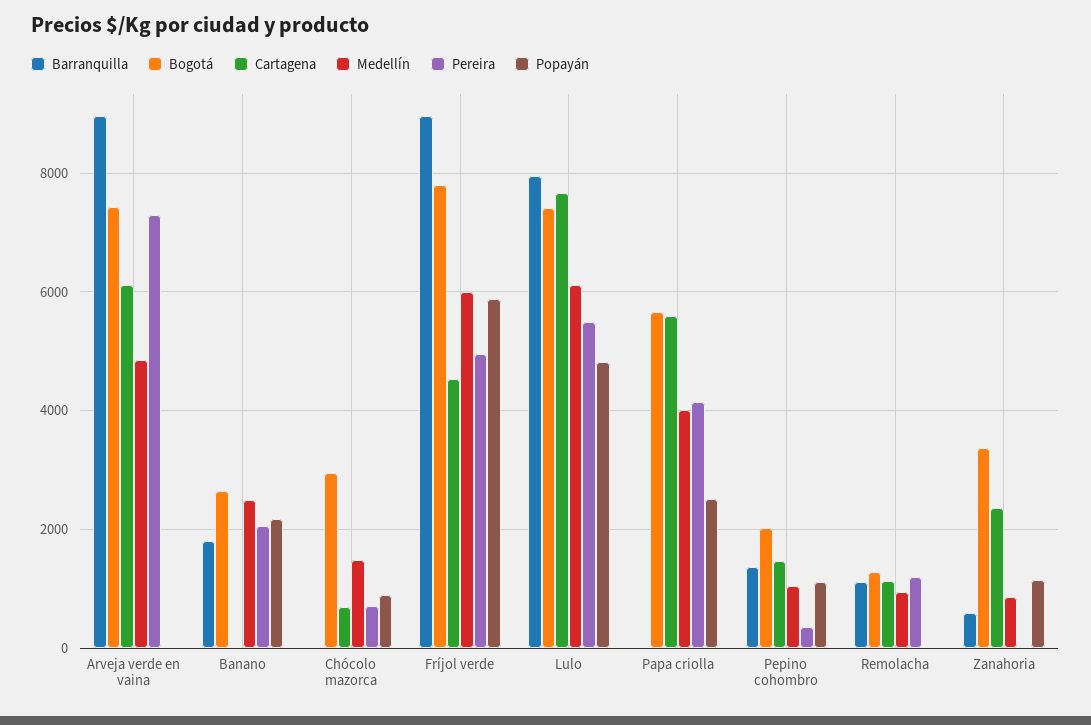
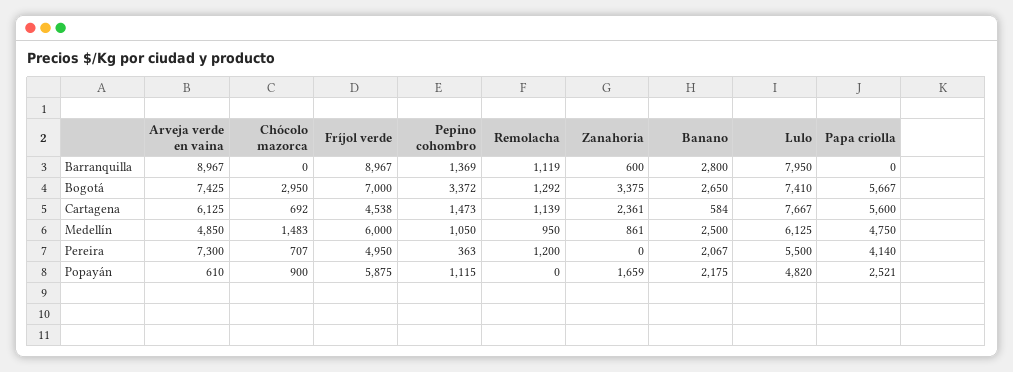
Popayán, Arveja verde en vaina: 0 -> 610
Barranquilla, Banano: 1800 -> 2800
Cartagena, Banano: 0 -> 584
Bogotá, Fríjol verde: 7800 -> 7000
Medellín, Papa criolla: 4000 -> 4750
Bogotá, Pepino cohombro: 2000 -> 3372
Popayán, Zanahoria: 1200 -> 1659

